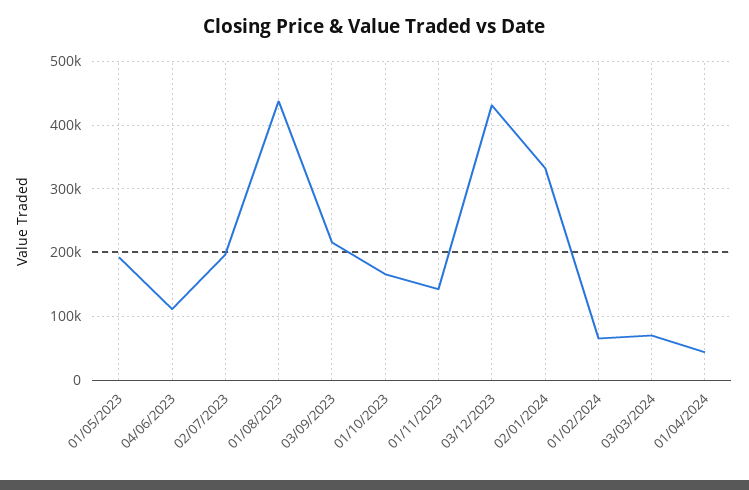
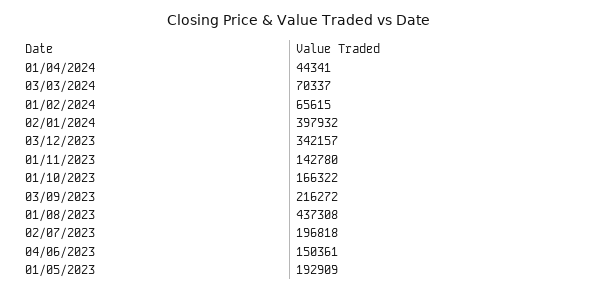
04/06/2023: 110000 -> 150361
03/12/2023: 430000 -> 342157
02/01/2024: 330000 -> 397932

